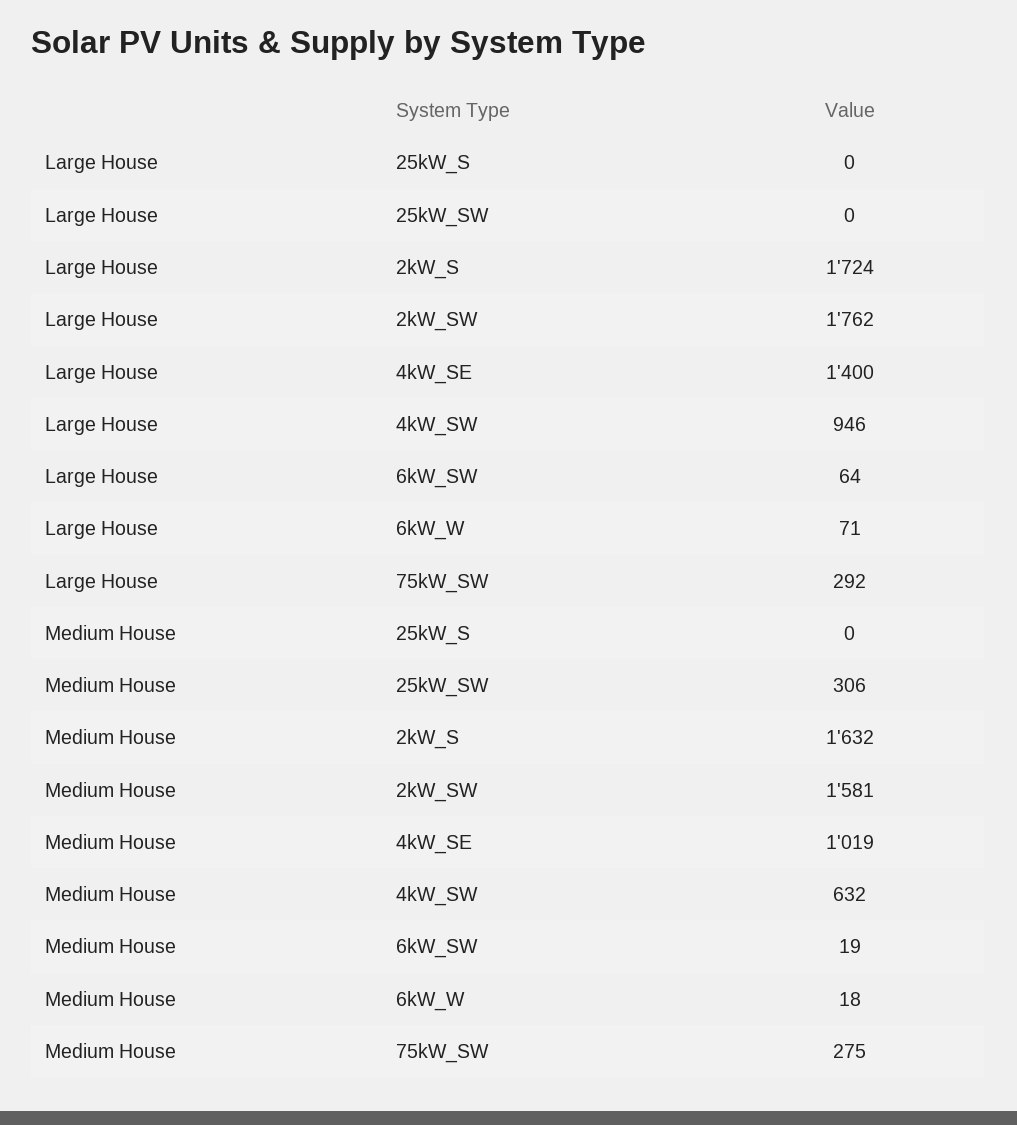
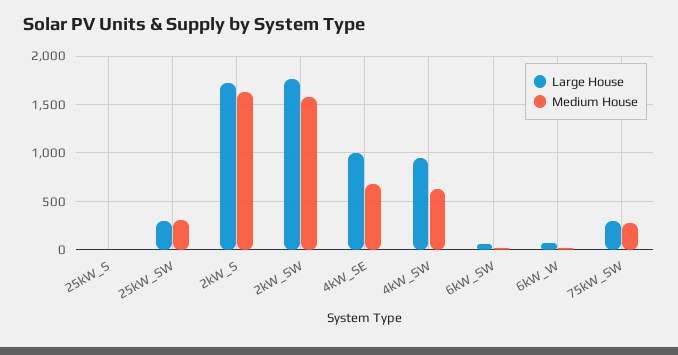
Large House, 25kW_SW: 0 -> 300
Large House, 4kW_SE: 1400 -> 1000
Medium House, 4kW_SE: 1019 -> 700

